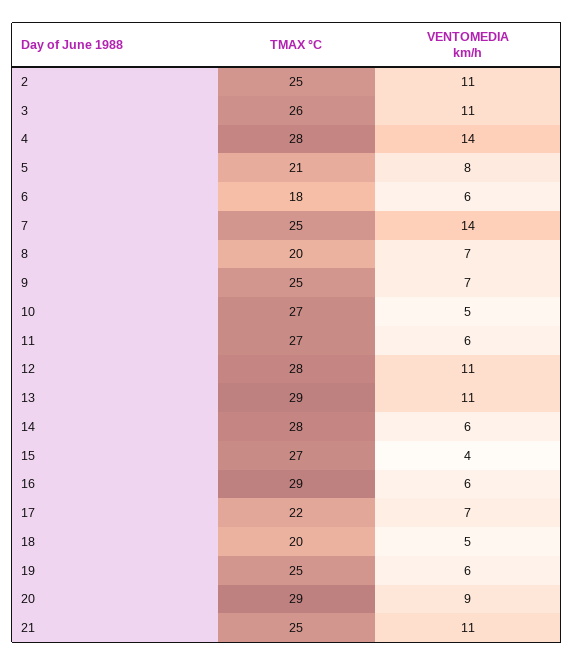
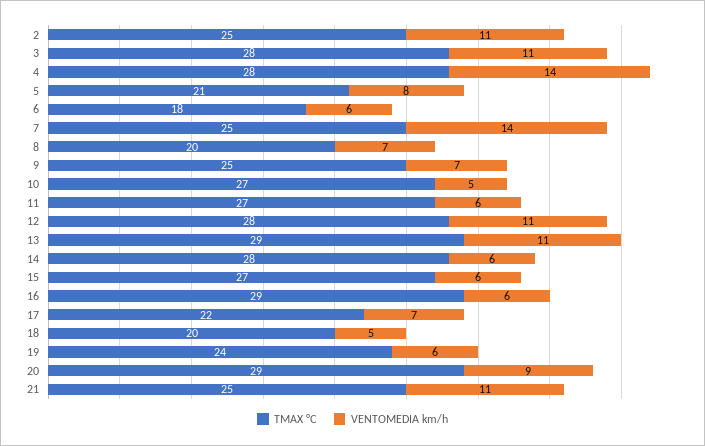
TMAX °C, 3: 26 -> 28
VENTOMEDIA km/h, 15: 4 -> 6
TMAX °C, 19: 25 -> 24

